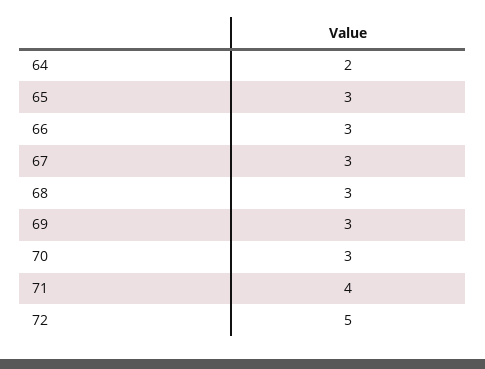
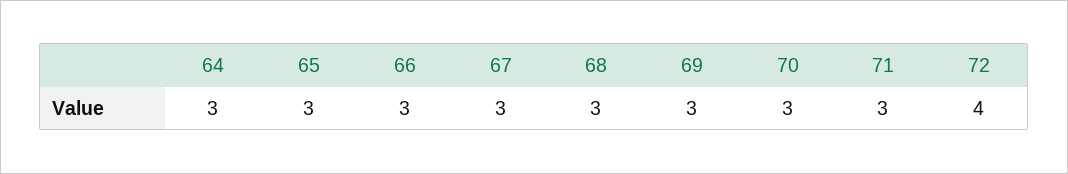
64: 2 -> 3
71: 4 -> 3
72: 5 -> 4

